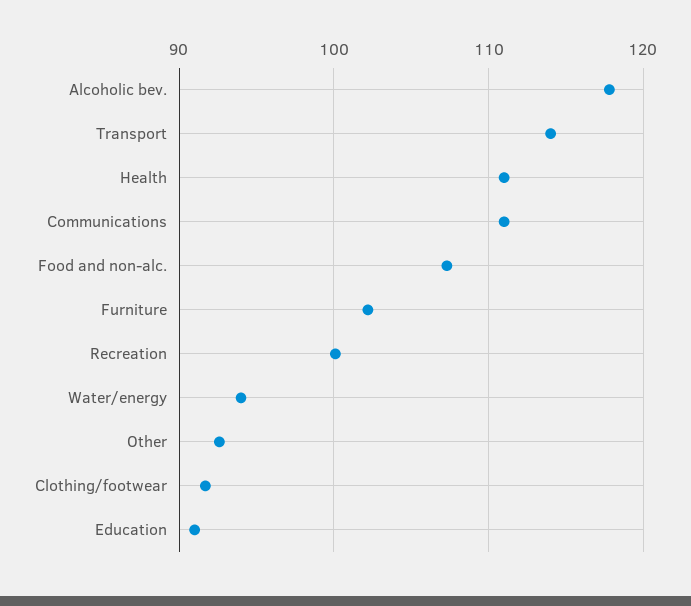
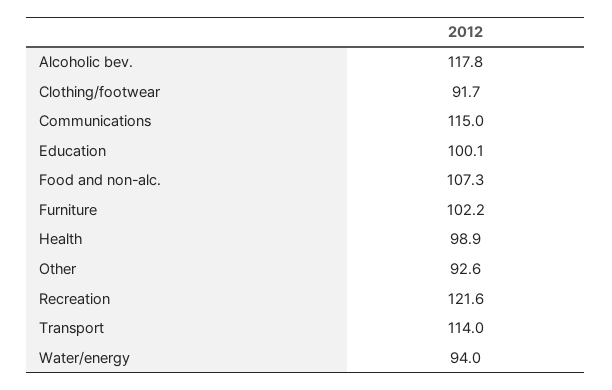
Health: 111 -> 98.9
Communications: 111 -> 115
Recreation: 100 -> 121.6
Education: 91 -> 100.1

